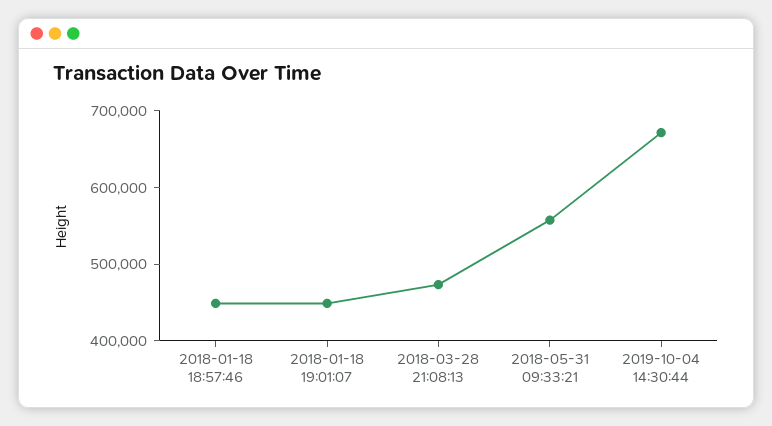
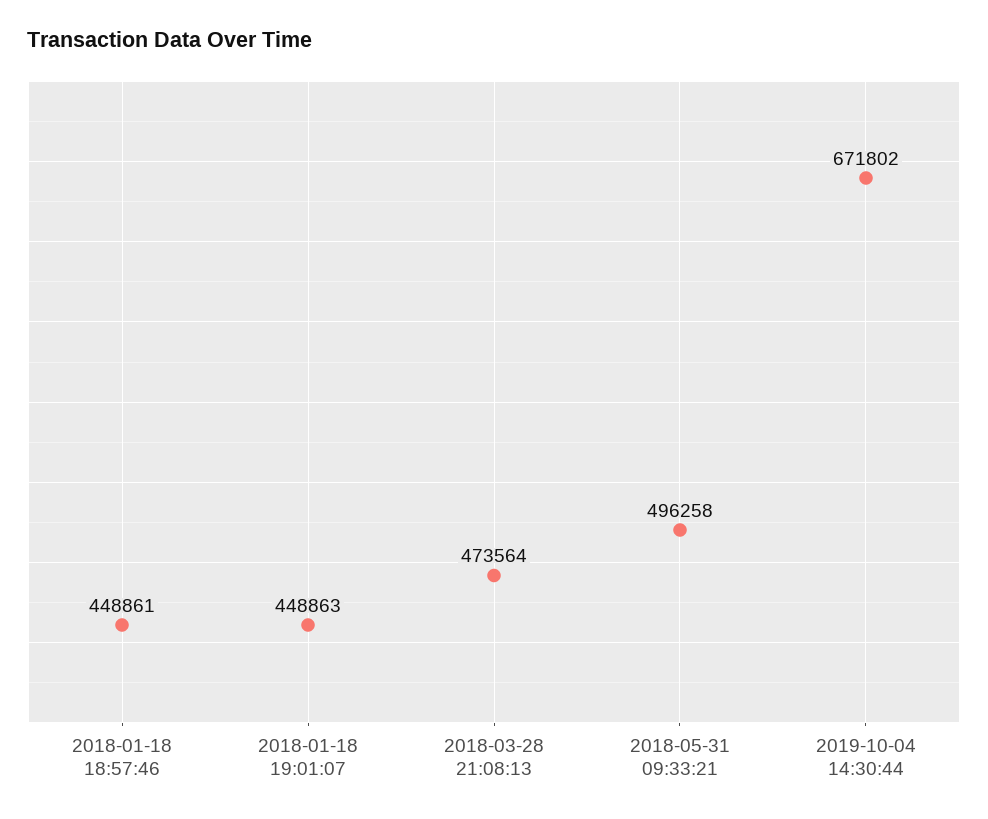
2018-05-31 09:33:21: 560000 -> 496258

